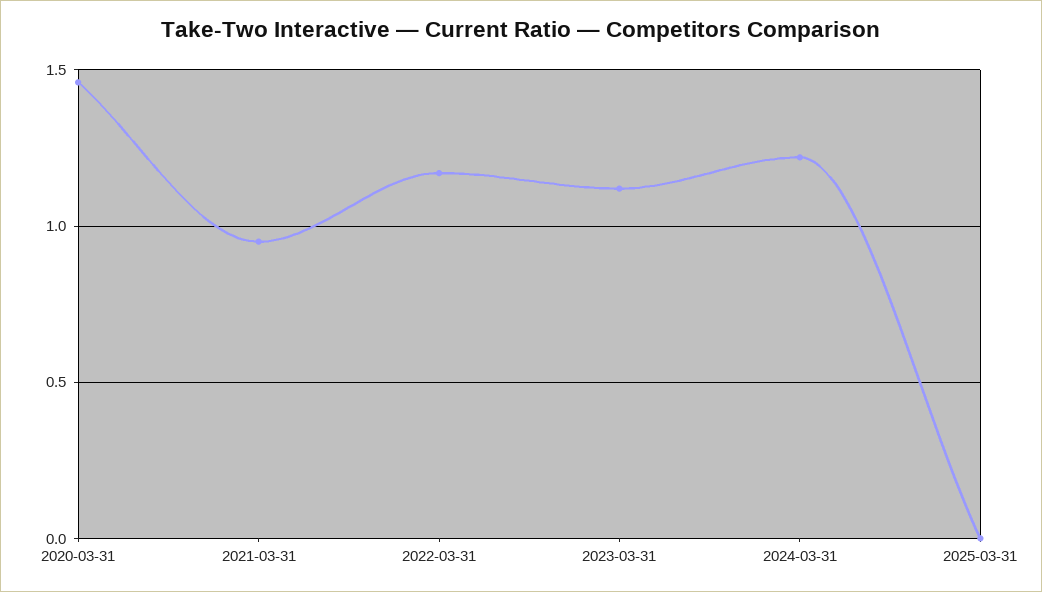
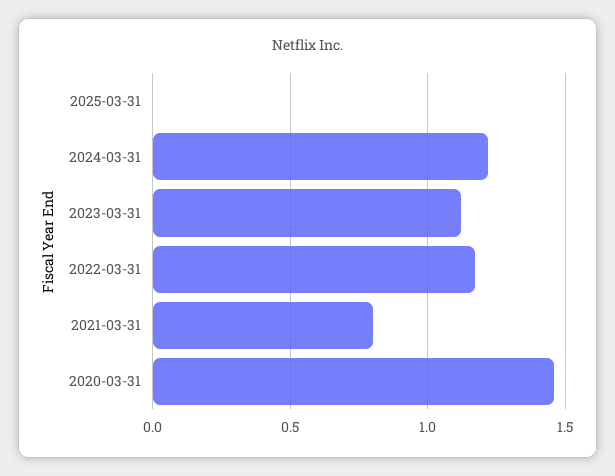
2021-03-31: 0.95 -> 0.8

